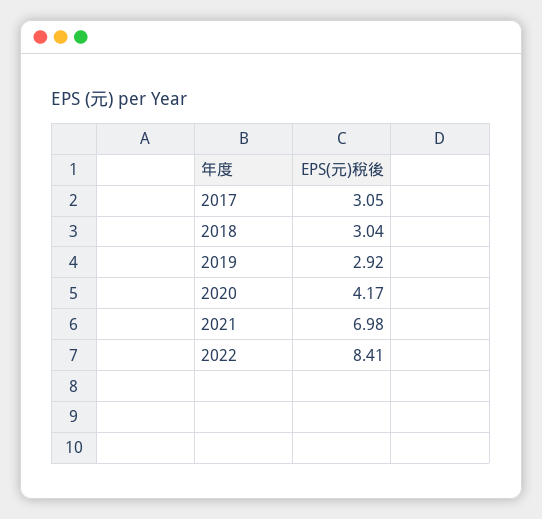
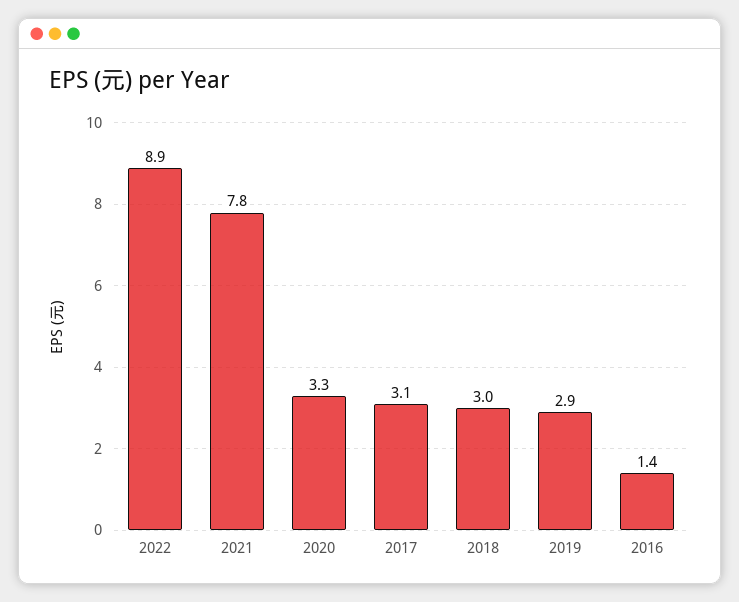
2020: 4.17 -> 3.3
2021: 6.98 -> 7.8
2022: 8.41 -> 8.9
2016: none -> 1.4

